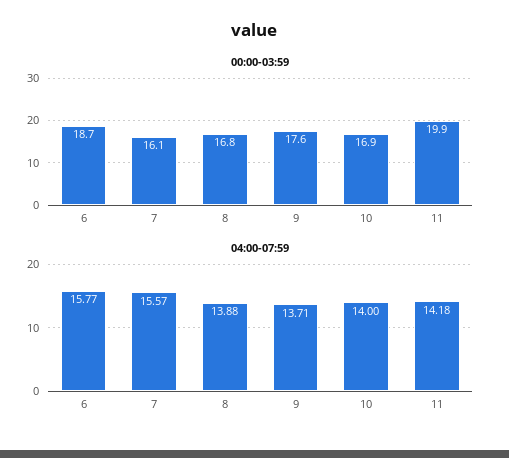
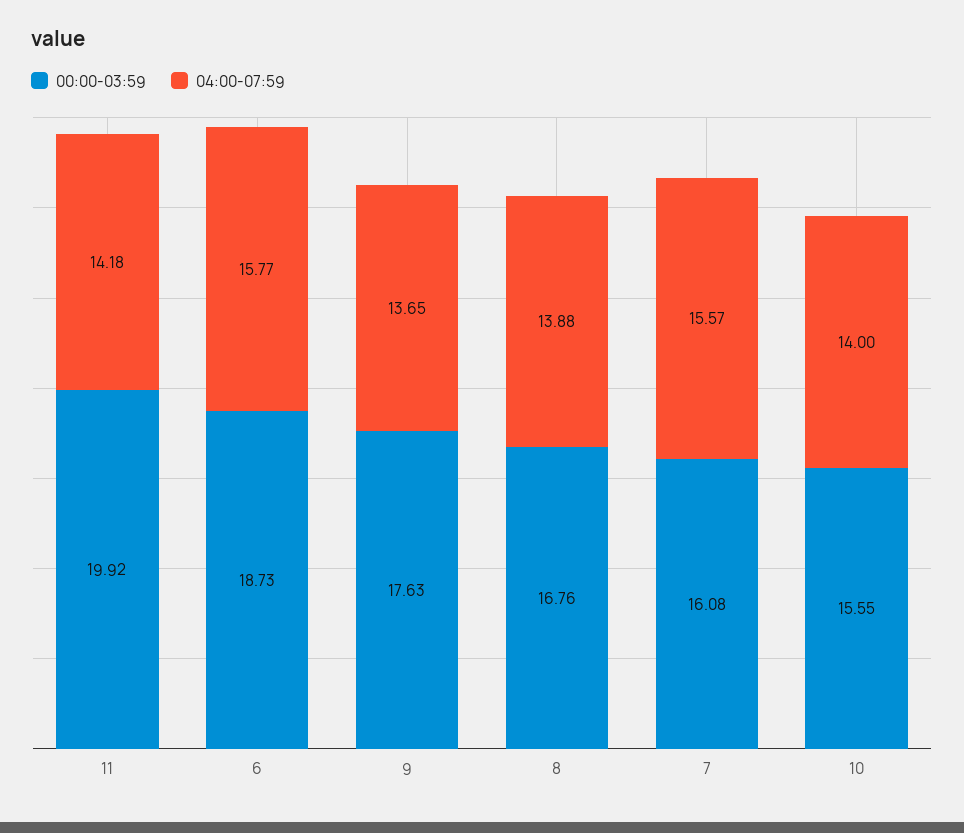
00:00-03:59, 10: 16.9 -> 15.55
04:00-07:59, 9: 13.71 -> 13.65

